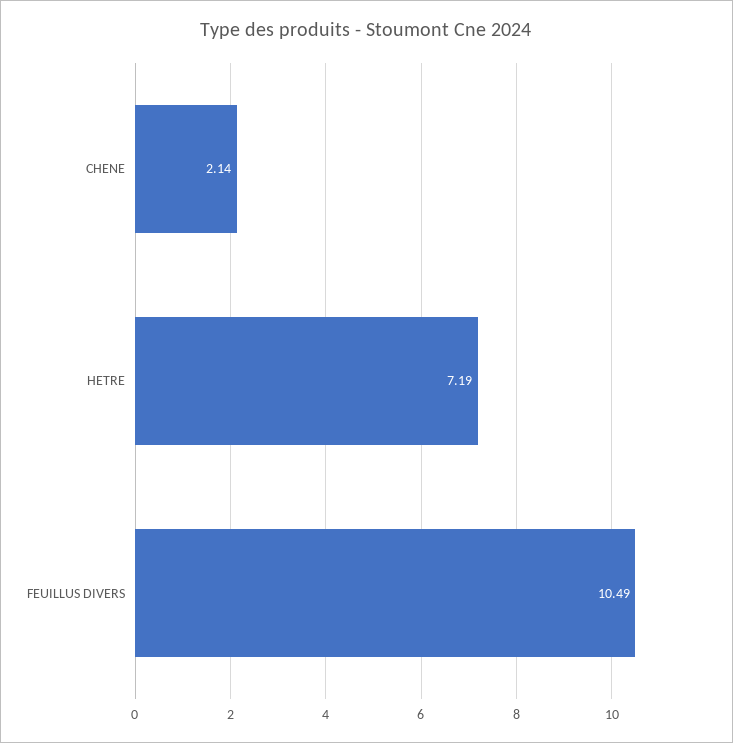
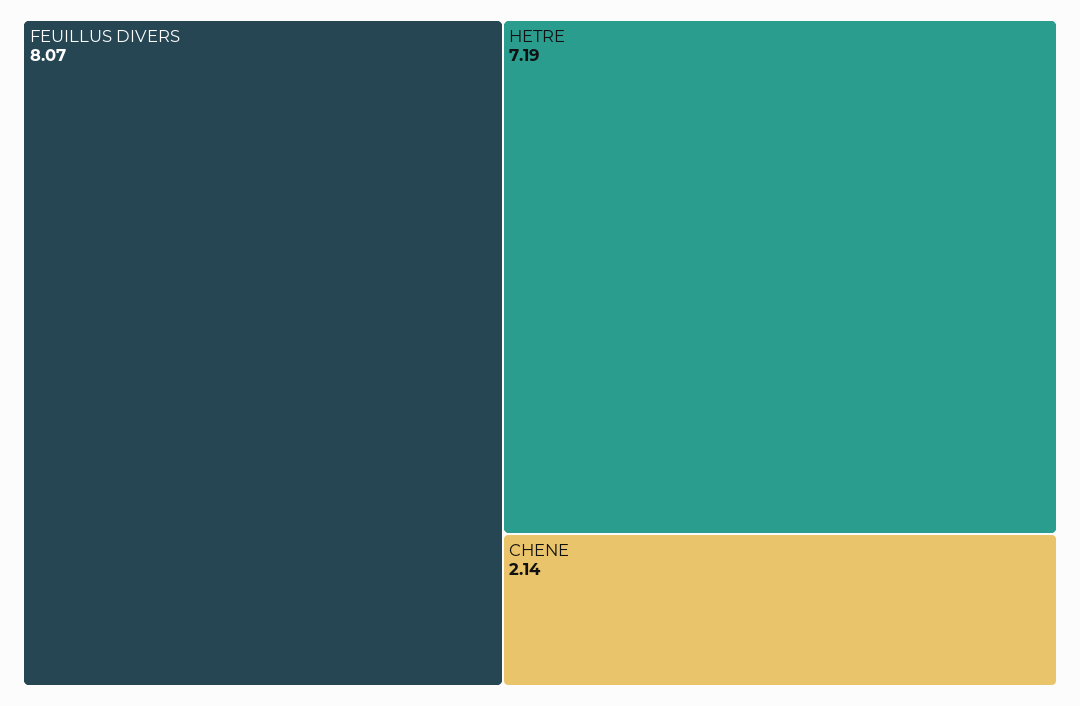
FEUILLUS DIVERS: 10.49 -> 8.07

